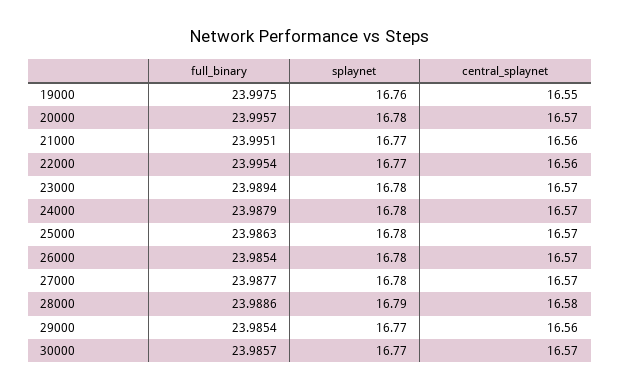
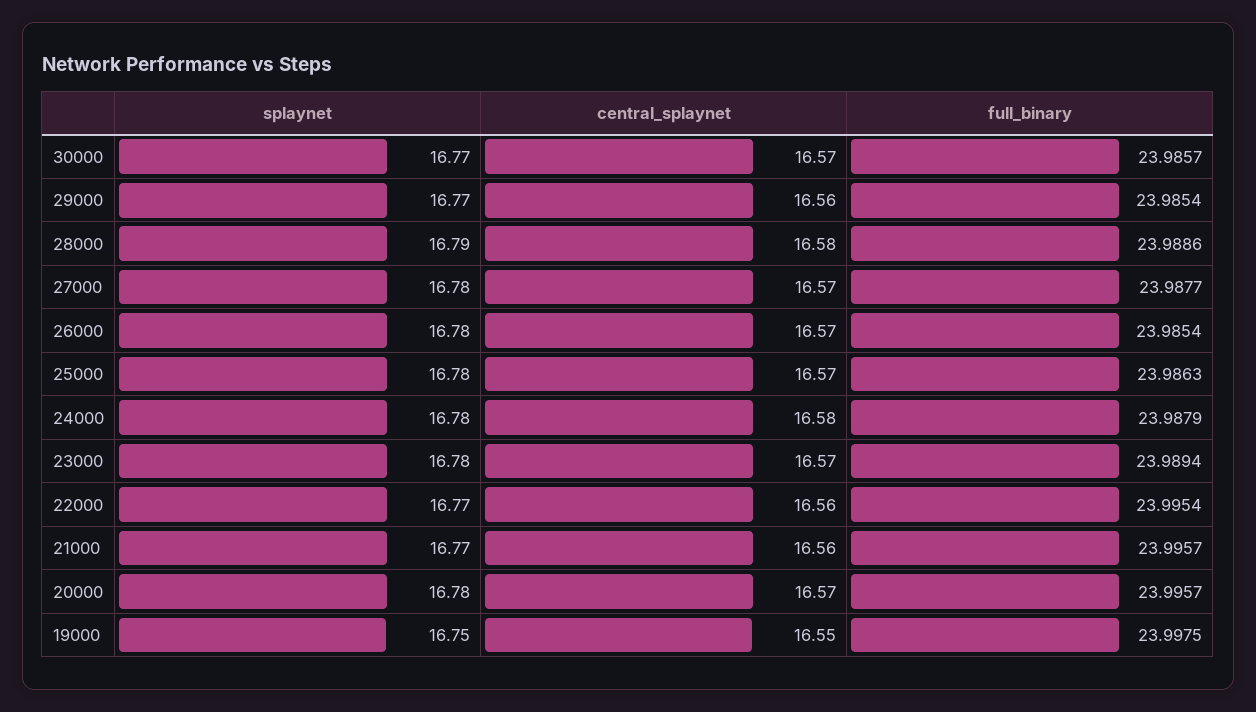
splaynet, 19000: 16.76 -> 16.75
full_binary, 21000: 23.9951 -> 23.9957
central_splaynet, 24000: 16.57 -> 16.58

